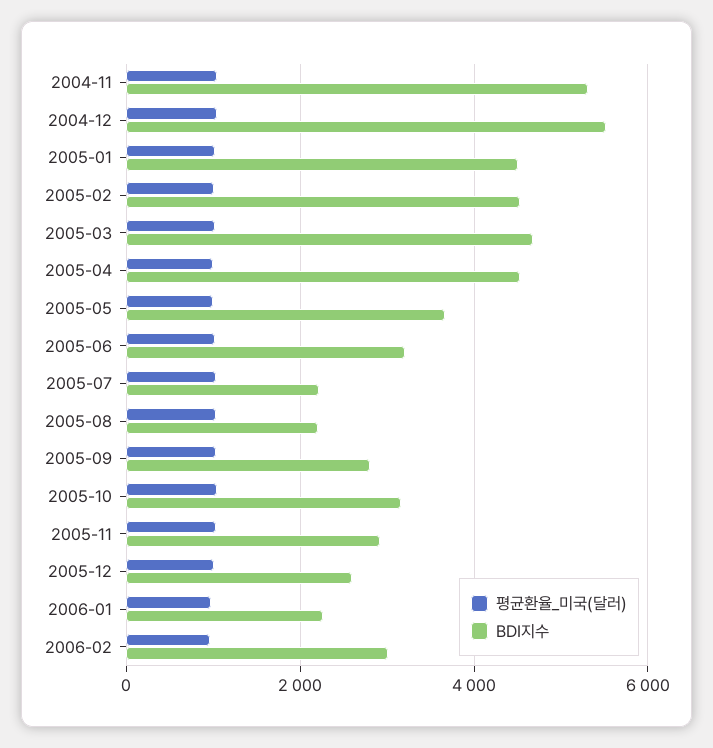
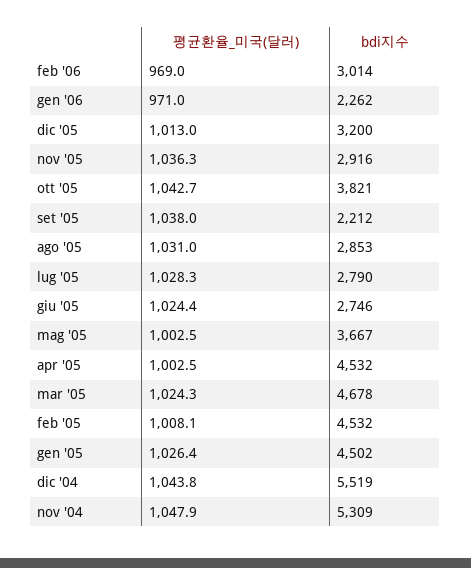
BDI지수, 2005-06: 3200 -> 2746
BDI지수, 2005-07: 2200 -> 2790
BDI지수, 2005-08: 2200 -> 2853
BDI지수, 2005-09: 2800 -> 2212
BDI지수, 2005-10: 3200 -> 3821
BDI지수, 2005-12: 2600 -> 3200

